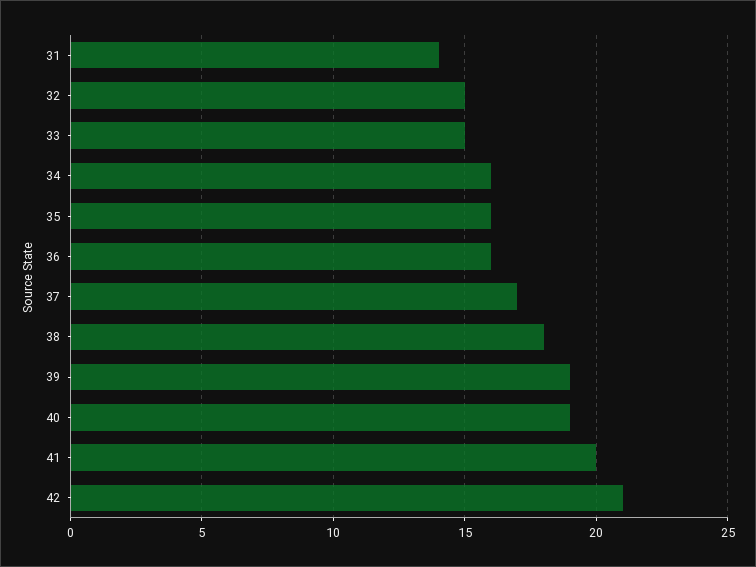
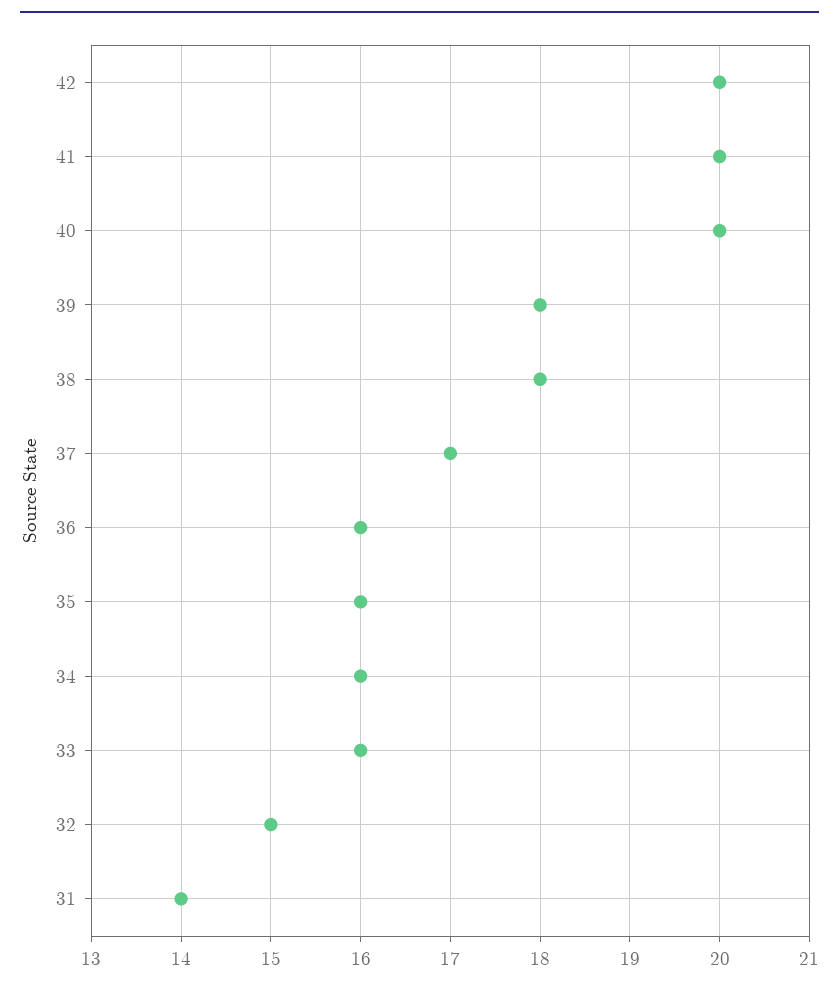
33: 15 -> 16
39: 19 -> 18
40: 19 -> 20
42: 21 -> 20

